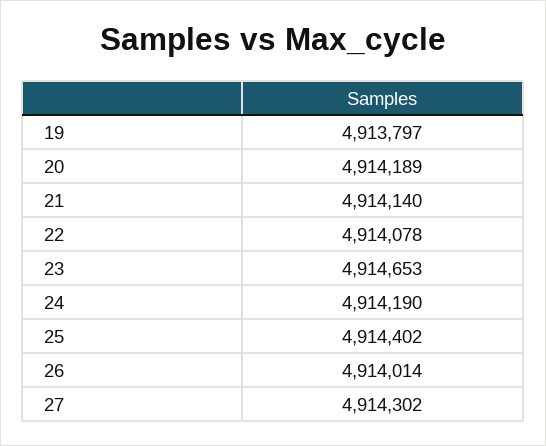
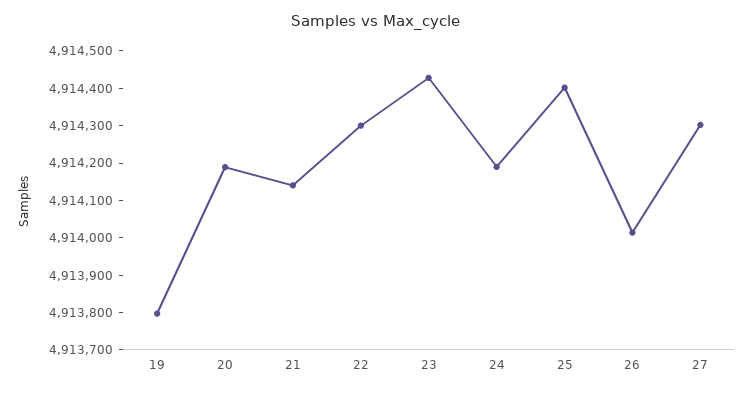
22: 4914078 -> 4914300
23: 4914653 -> 4914425

